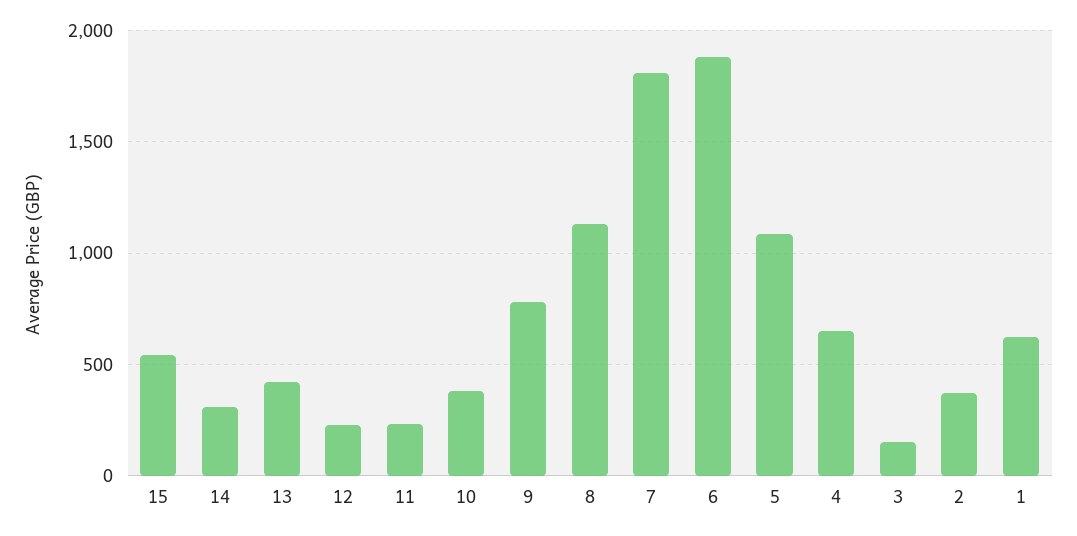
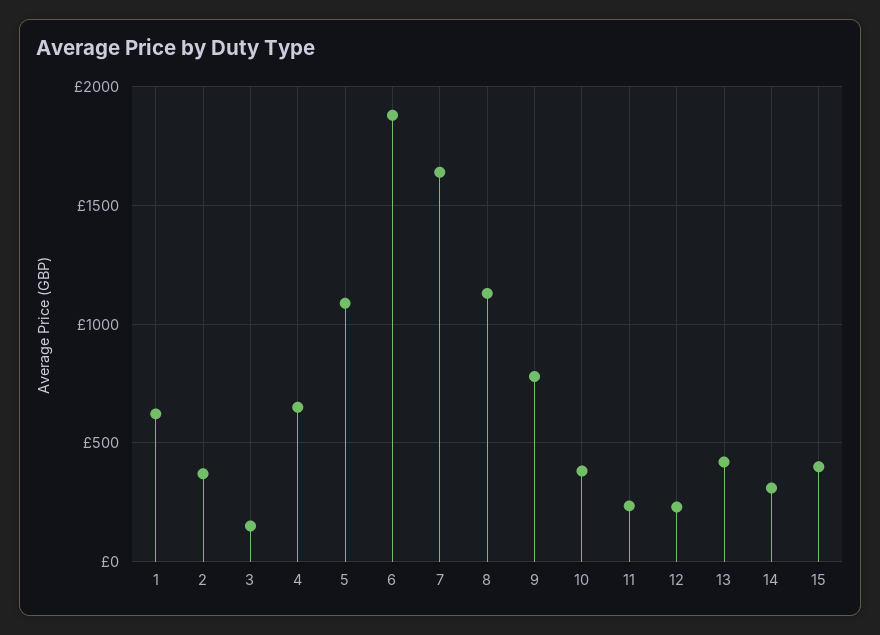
15: 550 -> 400
7: 1800 -> 1650

